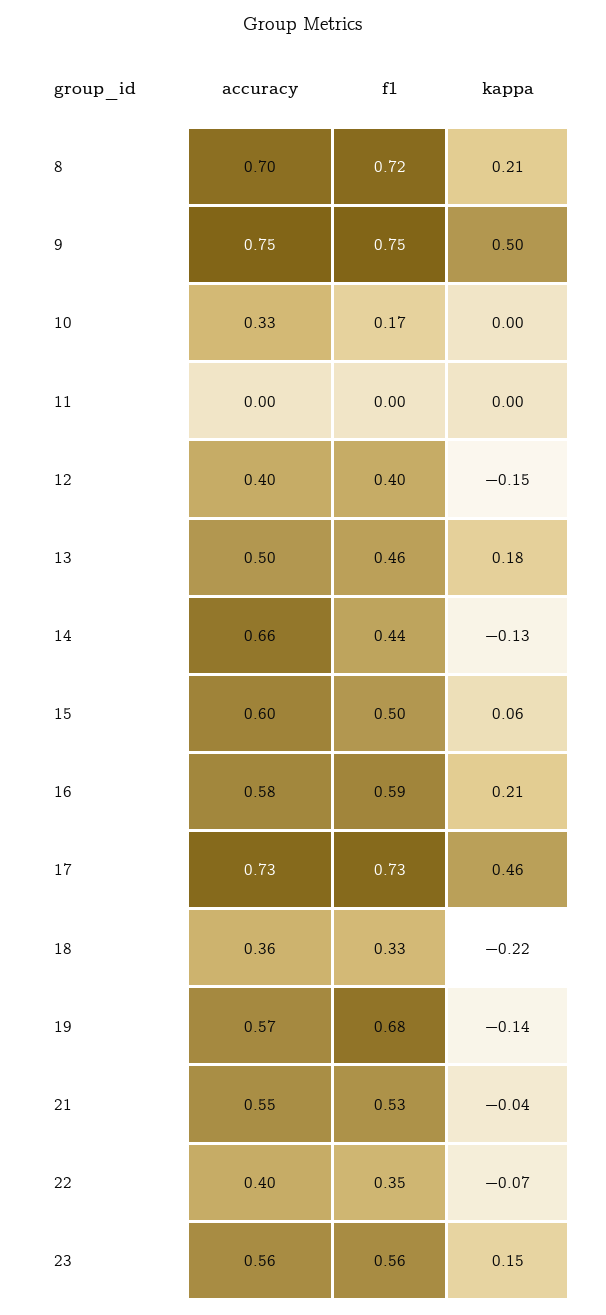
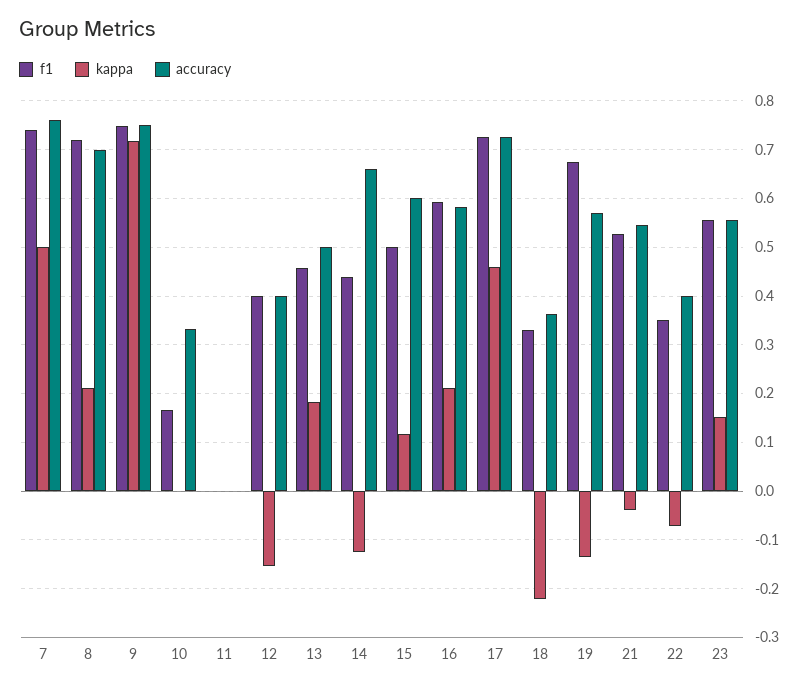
kappa, 9: 0.5 -> 0.72
kappa, 15: 0.06 -> 0.12
f1, 7: none -> 0.74
kappa, 7: none -> 0.5
accuracy, 7: none -> 0.76

